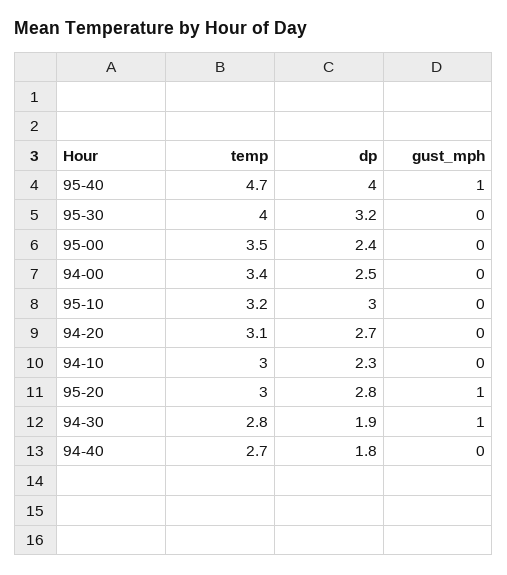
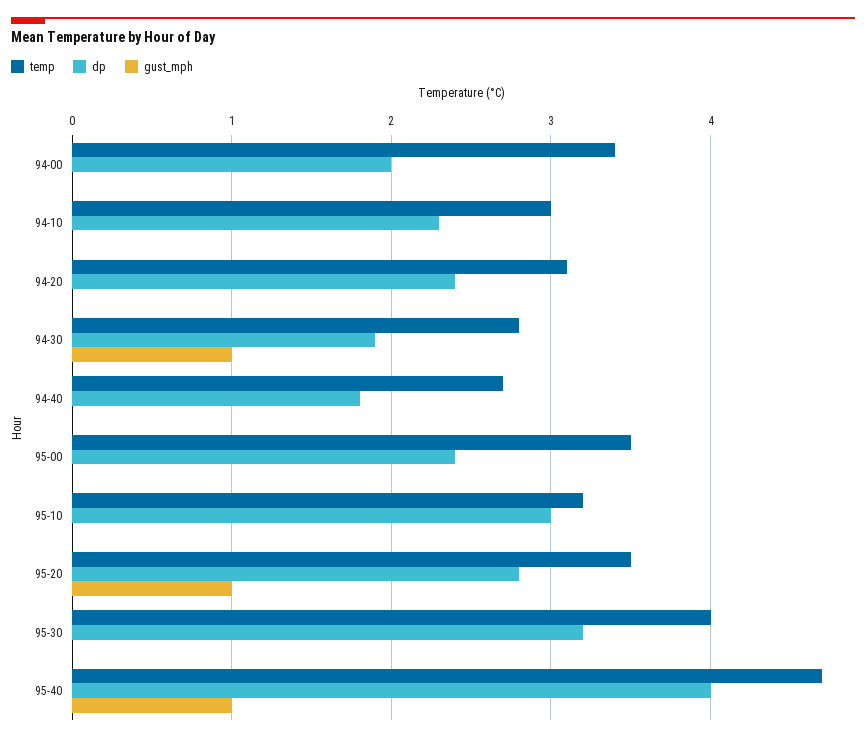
dp, 94-00: 2.5 -> 2
dp, 94-20: 2.7 -> 2.4
temp, 95-20: 3 -> 3.5

